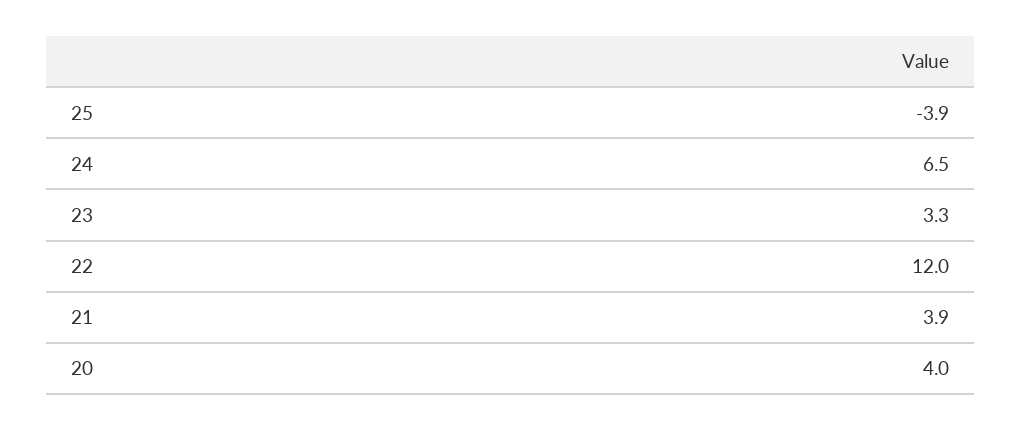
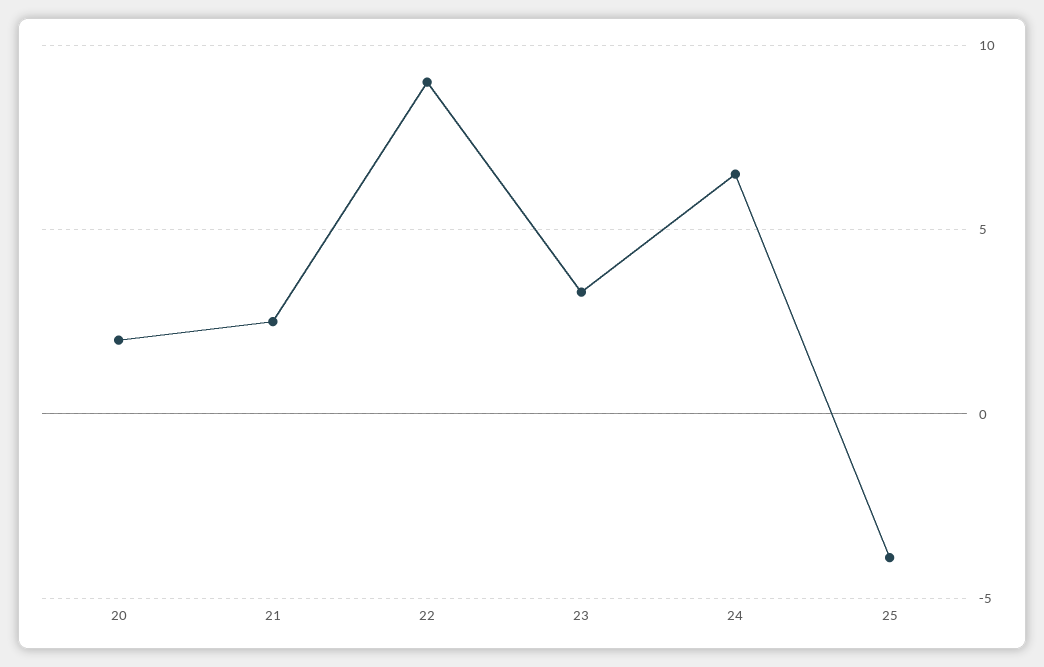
22: 12 -> 9
21: 3.9 -> 2.5
20: 4 -> 2

